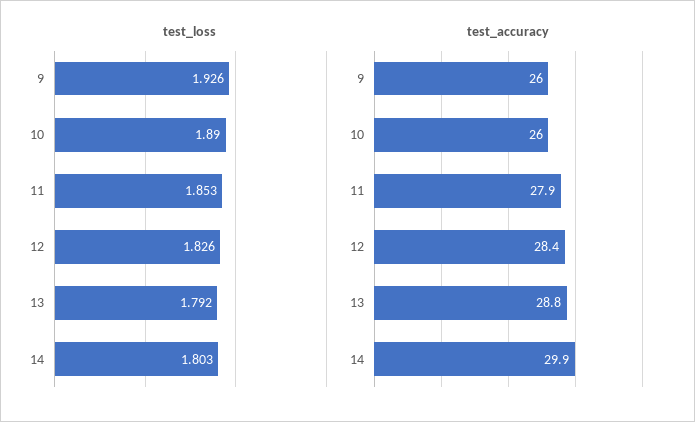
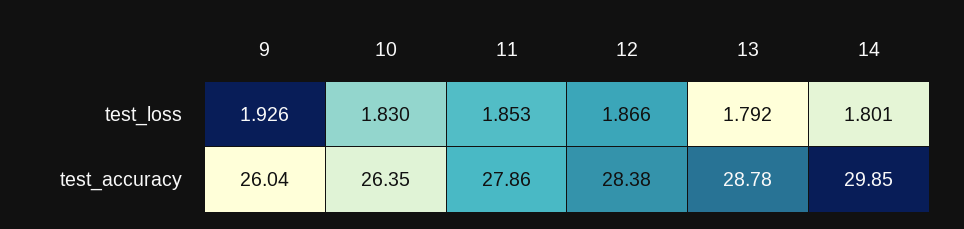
test_loss, 10: 1.89 -> 1.83
test_loss, 12: 1.826 -> 1.866
test_loss, 14: 1.803 -> 1.801
test_accuracy, 10: 26 -> 26.35

